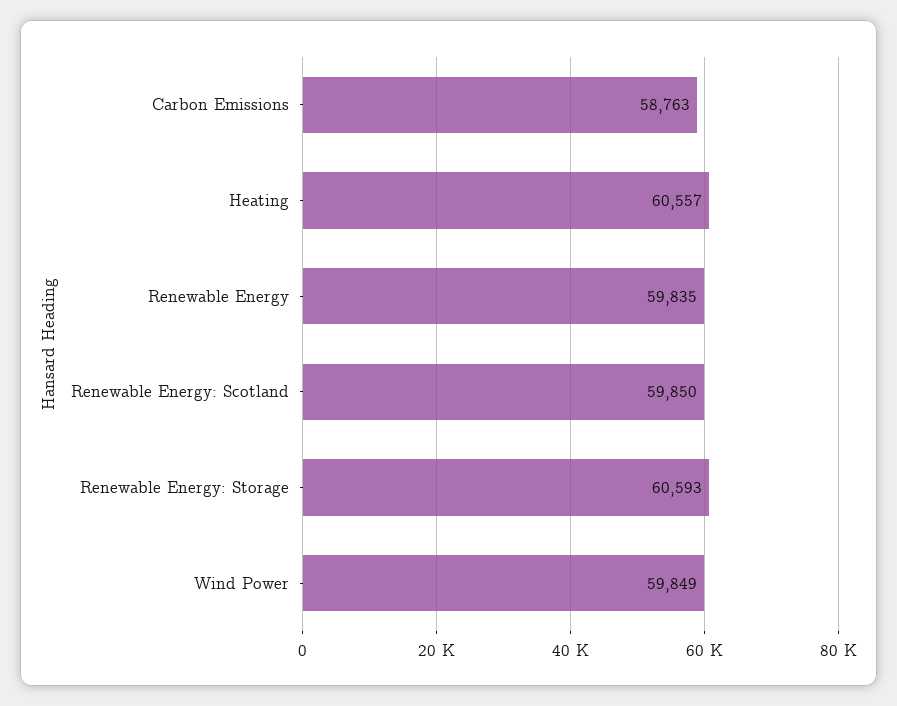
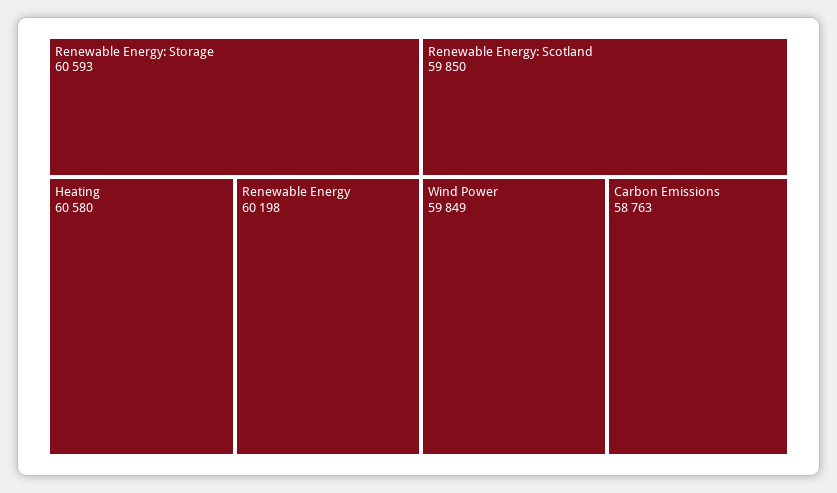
Heating: 60557 -> 60580
Renewable Energy: 59835 -> 60198

